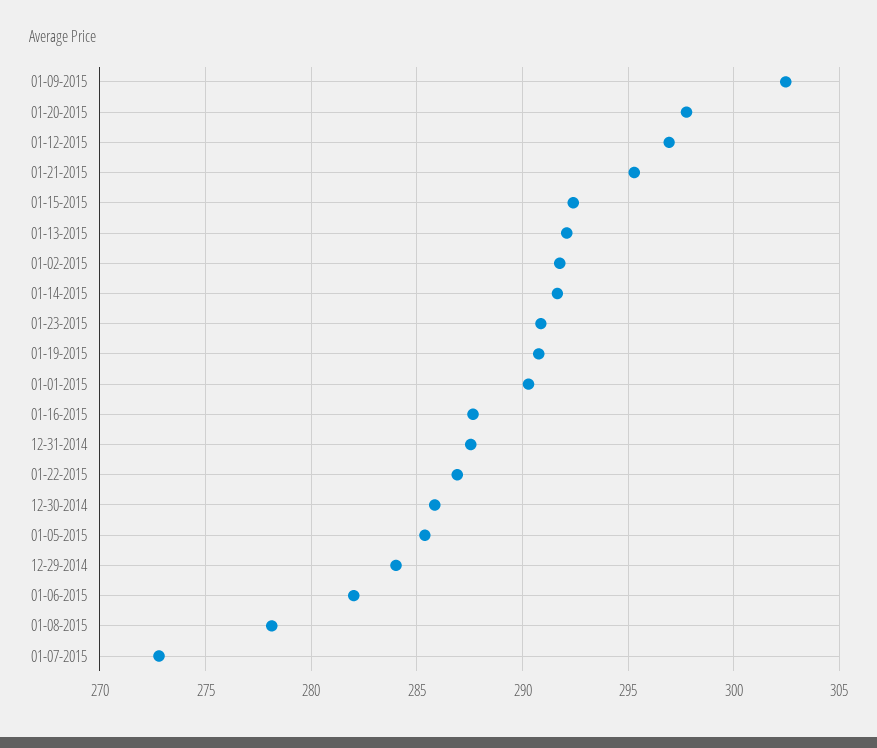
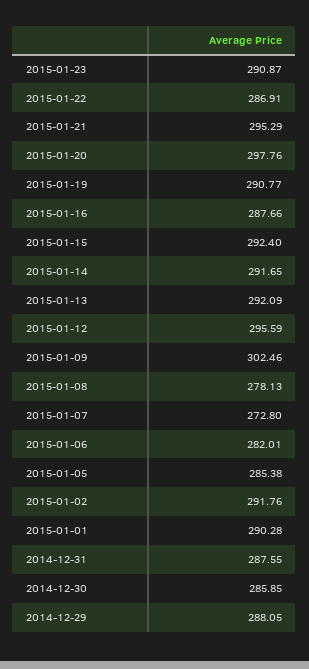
01-12-2015: 297 -> 295.59
12-29-2014: 284 -> 288.05

